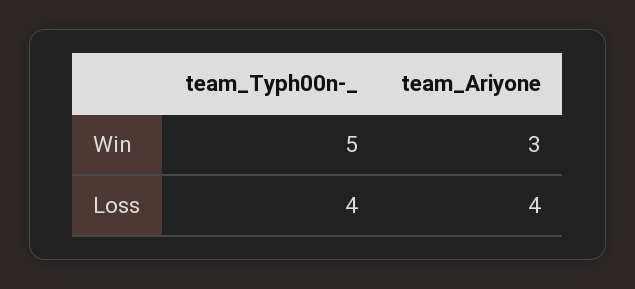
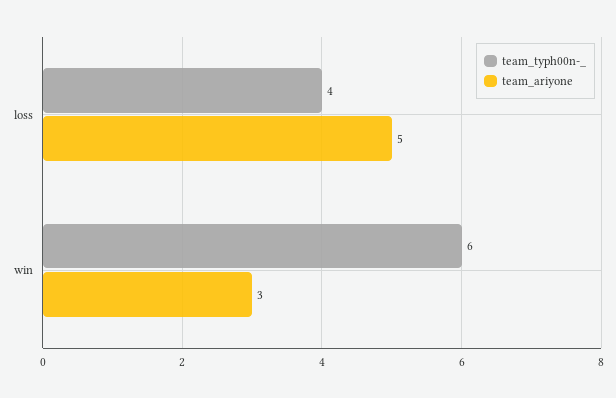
team_Typh00n-_, Win: 5 -> 6
team_Ariyone, Loss: 4 -> 5

